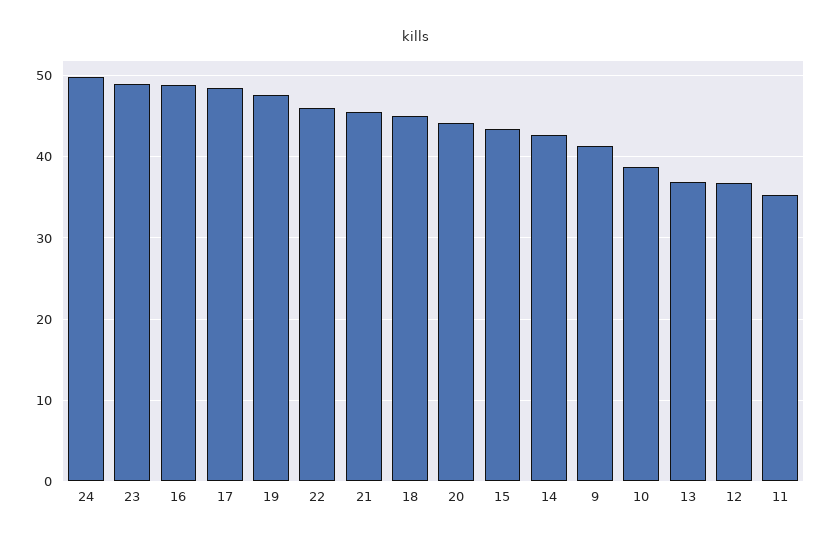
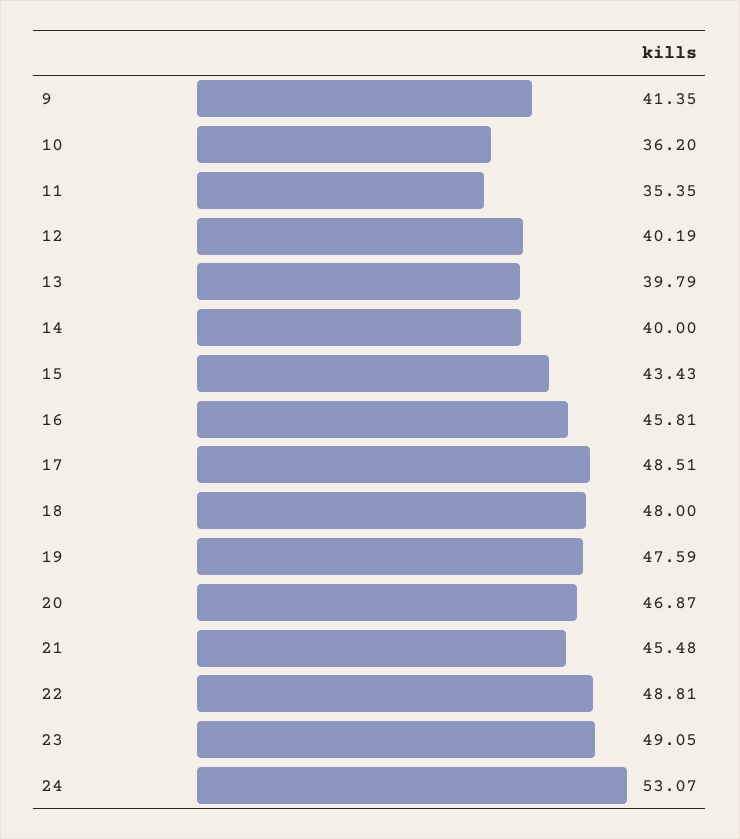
24: 50 -> 53.07
16: 49 -> 45.81
22: 46 -> 48.81
18: 45 -> 48
20: 44 -> 46.87
14: 43 -> 40
10: 39 -> 36.2
13: 37 -> 39.79
12: 37 -> 40.19

